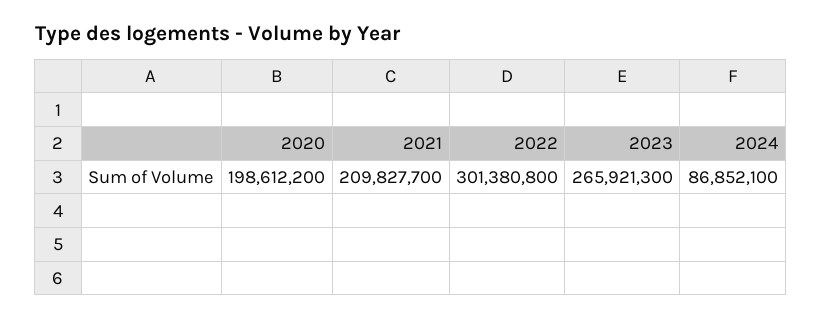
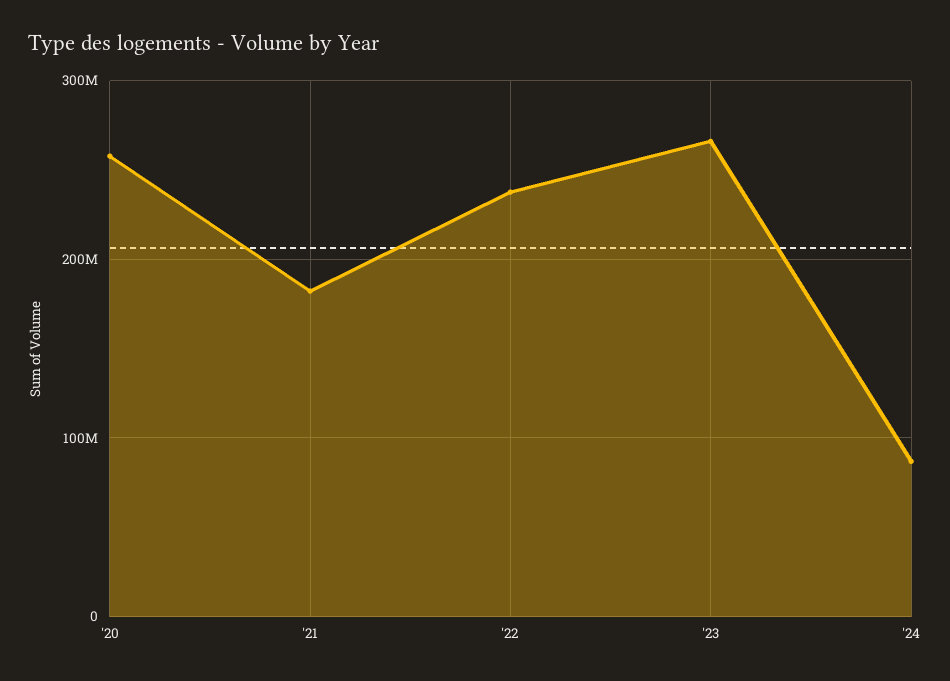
2020: 198612200 -> 260000000
2021: 209827700 -> 180000000
2022: 301380800 -> 240000000

